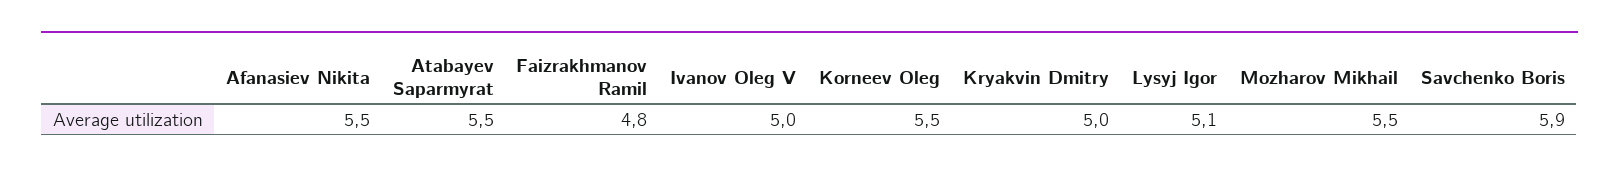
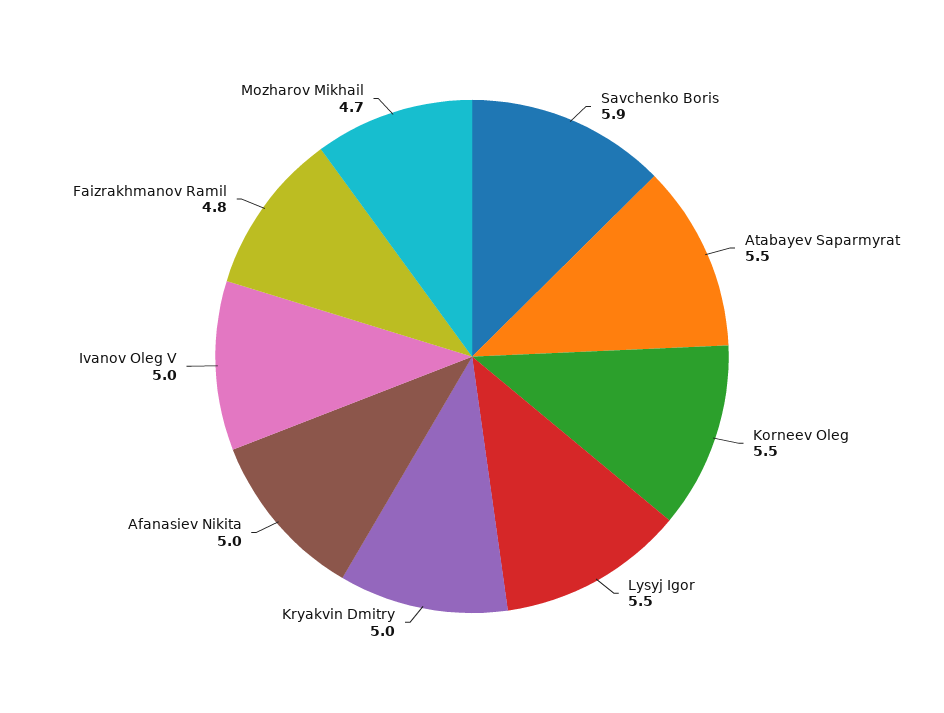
Afanasiev Nikita: 5.5 -> 5
Lysyj Igor: 5.1 -> 5.5
Mozharov Mikhail: 5.5 -> 4.7

